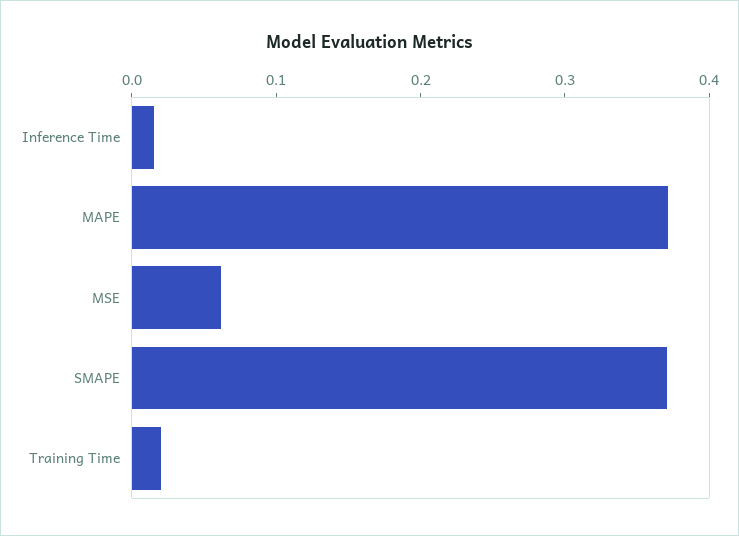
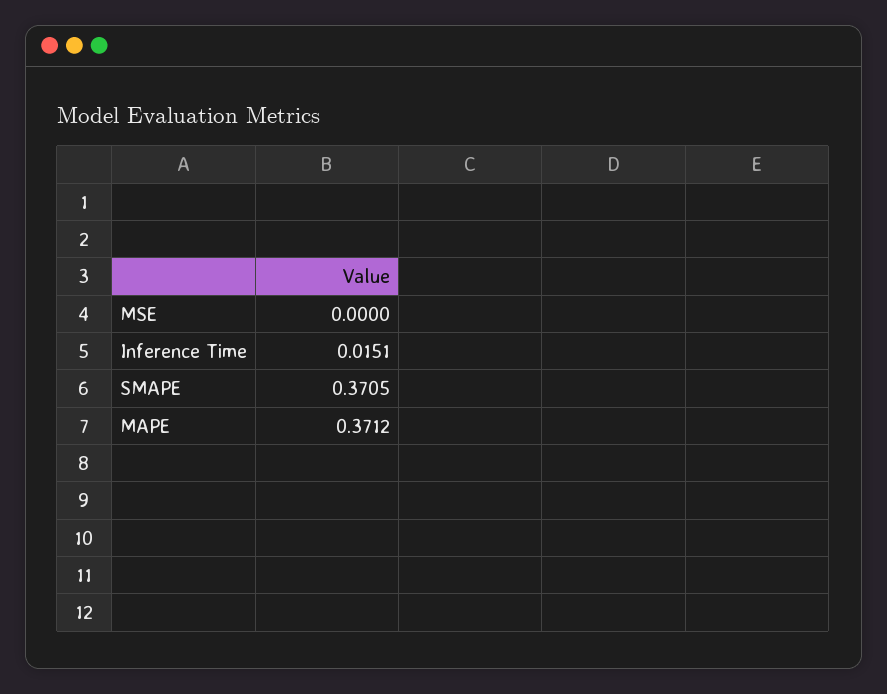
MSE: 0.06 -> 0
Training Time: 0.02 -> none

